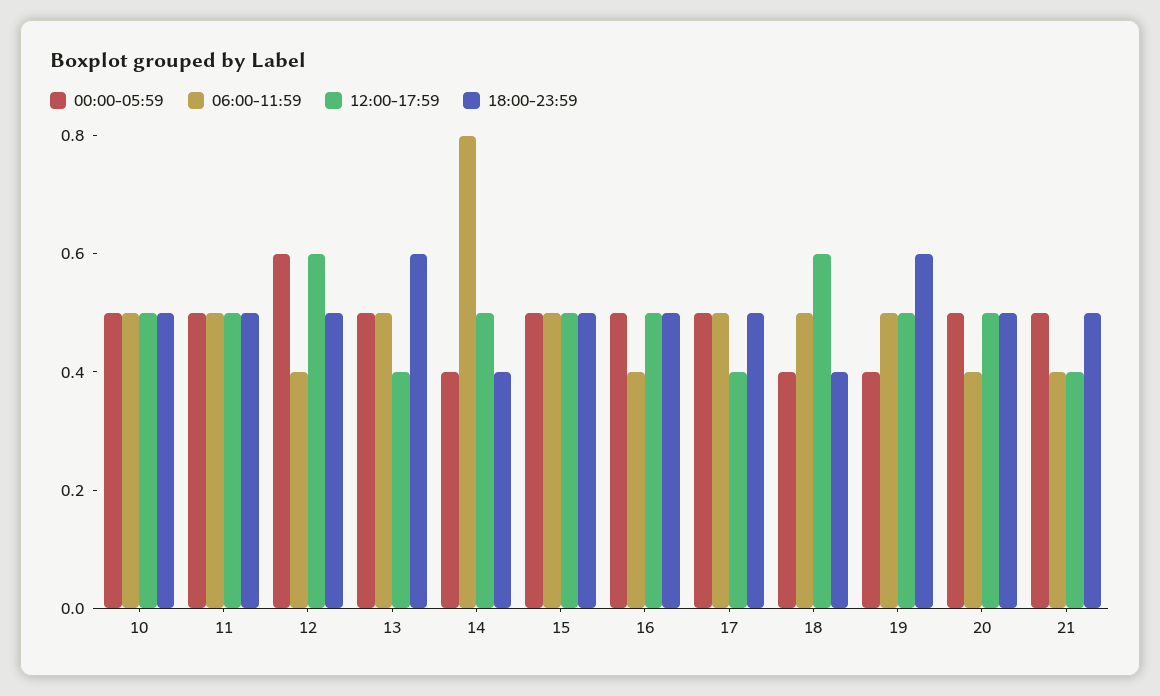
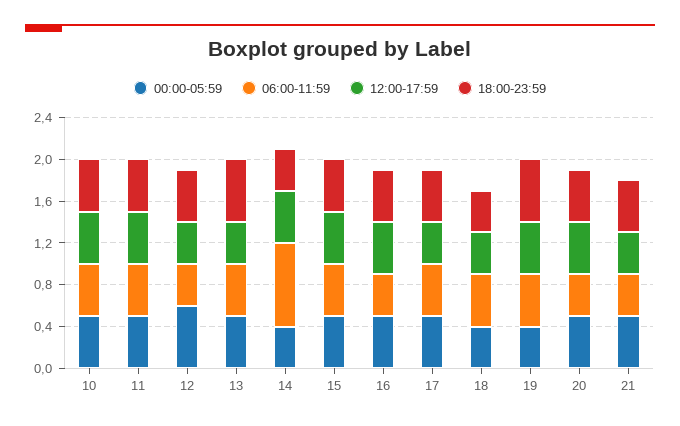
12:00-17:59, 12: 0.6 -> 0.4
12:00-17:59, 18: 0.6 -> 0.4

